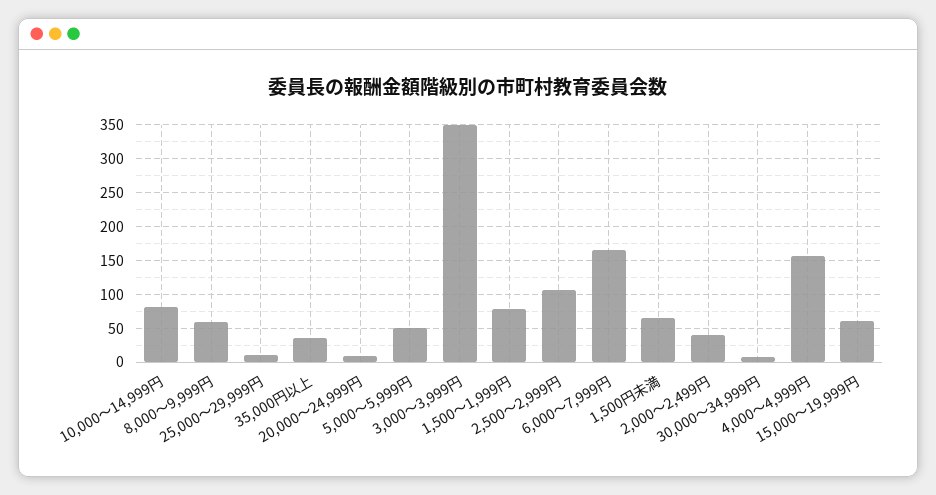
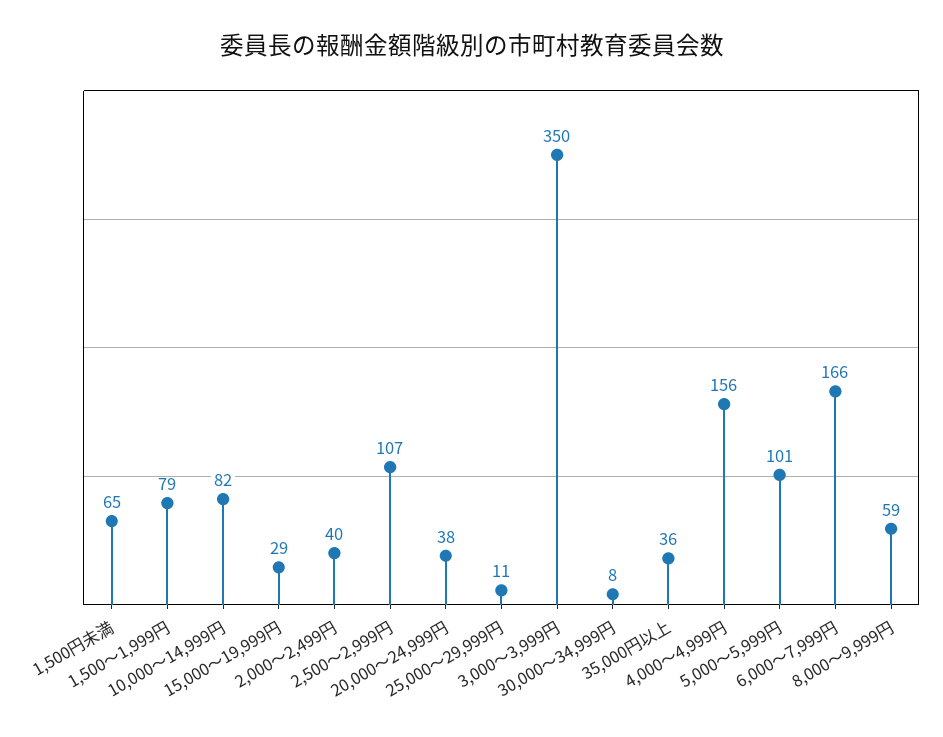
20,000～24,999円: 10 -> 38
5,000～5,999円: 50 -> 101
15,000～19,999円: 60 -> 29

